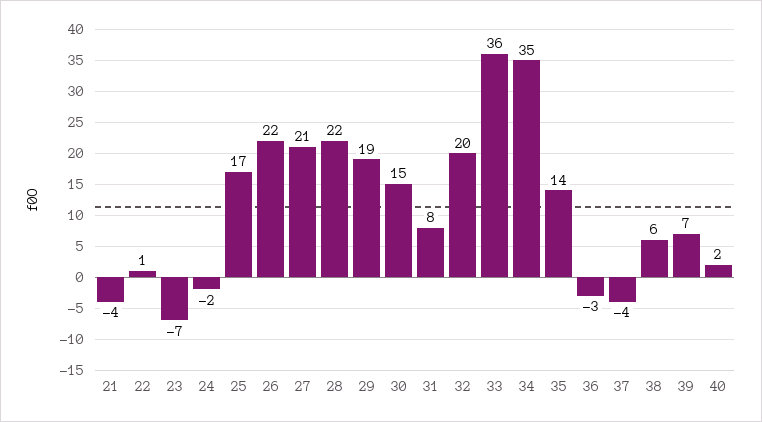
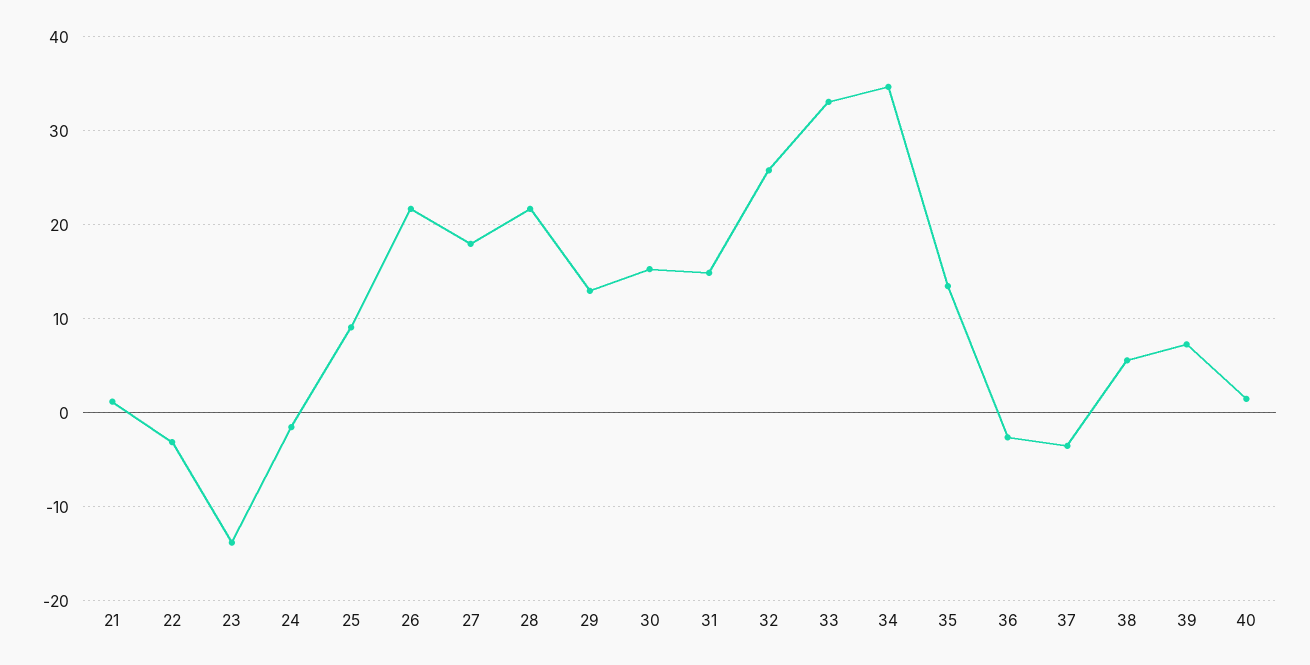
21: -4 -> 1
22: 1 -> -3
23: -7 -> -14
25: 17 -> 9
27: 21 -> 18
29: 19 -> 13
31: 8 -> 15
32: 20 -> 26
33: 36 -> 33

